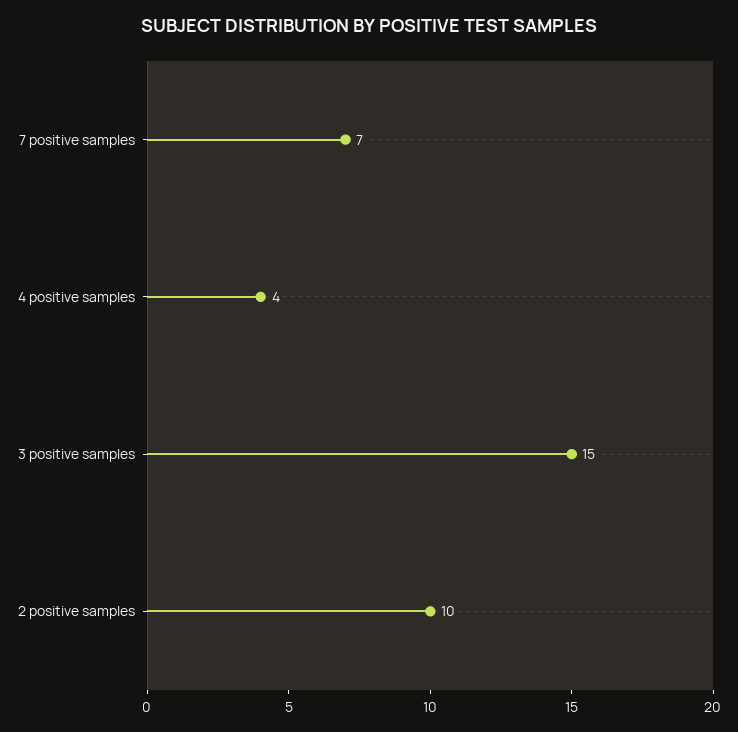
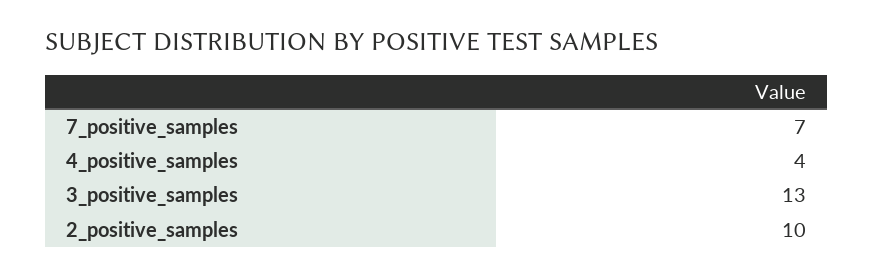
3 positive samples: 15 -> 13

